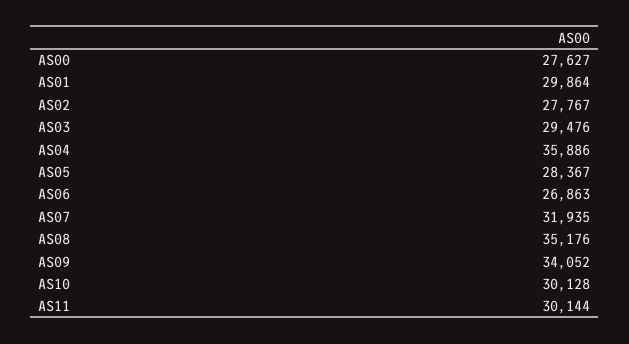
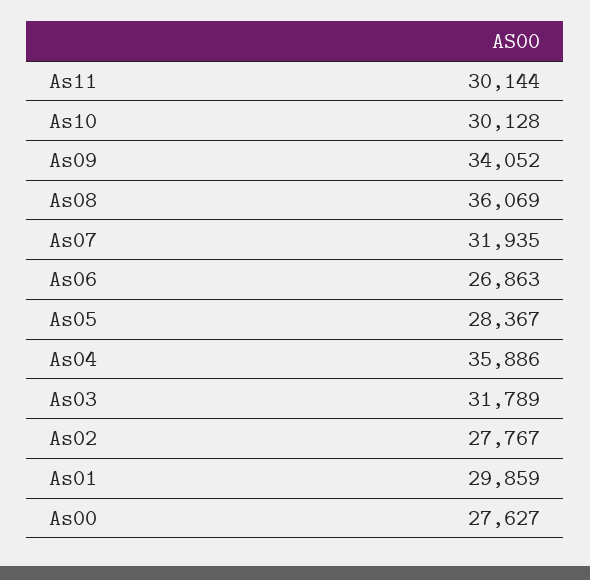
AS01: 29864 -> 29859
AS03: 29476 -> 31789
AS08: 35176 -> 36069

